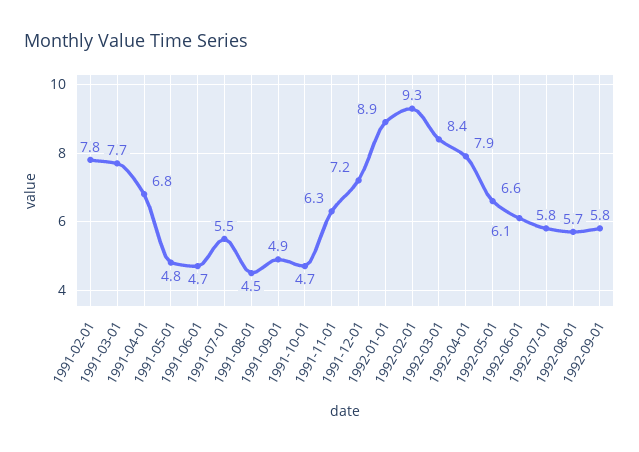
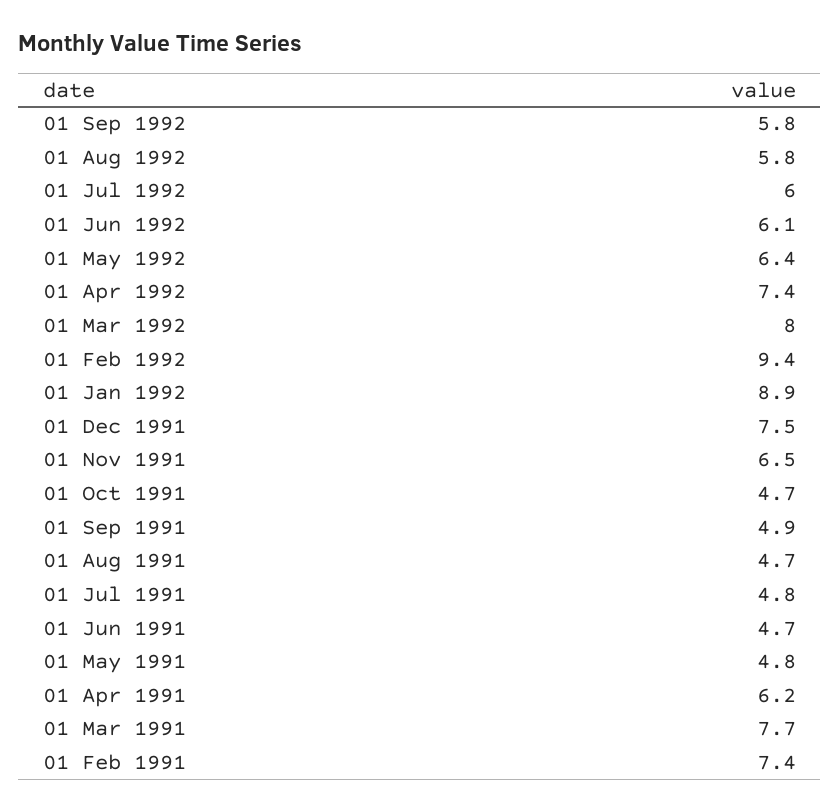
1991-02-01: 7.8 -> 7.4
1991-04-01: 6.8 -> 6.2
1991-07-01: 5.5 -> 4.8
1991-08-01: 4.5 -> 4.7
1991-11-01: 6.3 -> 6.5
1991-12-01: 7.2 -> 7.5
1992-02-01: 9.3 -> 9.4
1992-03-01: 8.4 -> 8
1992-04-01: 7.9 -> 7.4
1992-05-01: 6.6 -> 6.4
1992-07-01: 5.8 -> 6
1992-08-01: 5.7 -> 5.8

